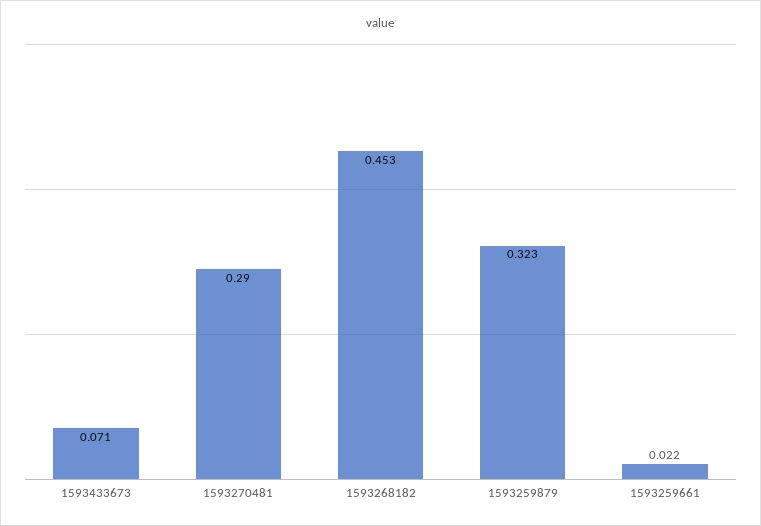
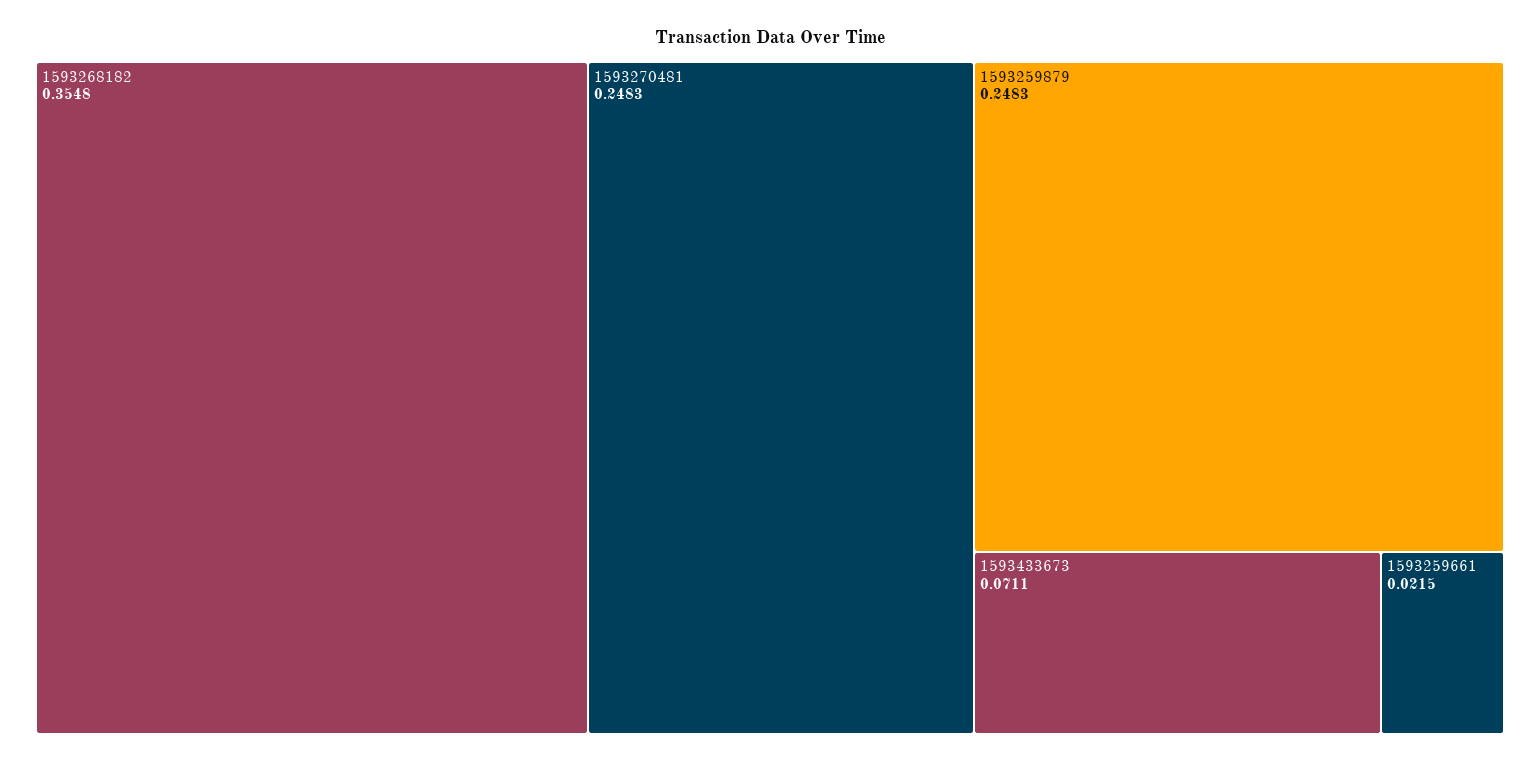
1593270481: 0.29 -> 0.2483
1593268182: 0.453 -> 0.3548
1593259879: 0.323 -> 0.2483

